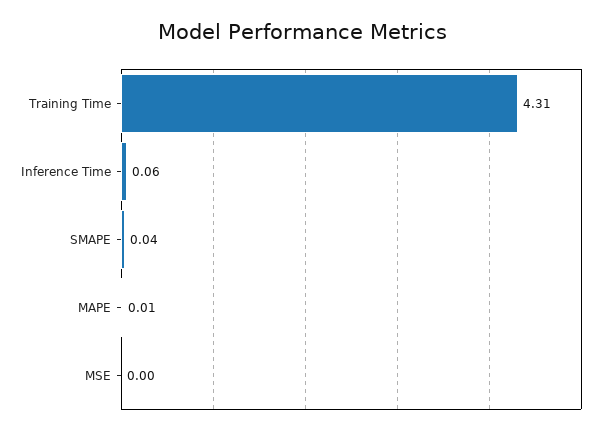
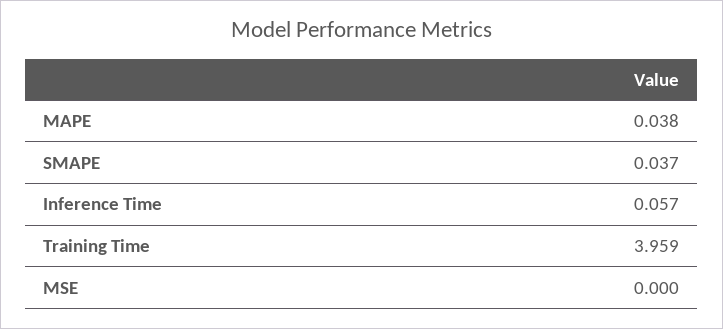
Training Time: 4.31 -> 3.959
MAPE: 0.01 -> 0.038

